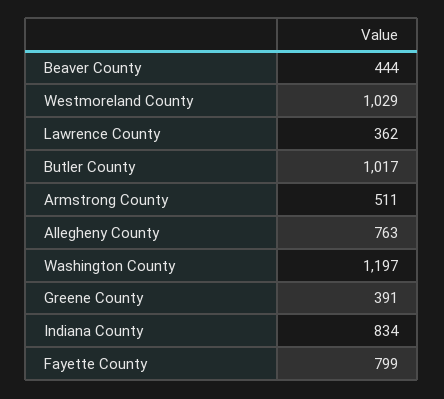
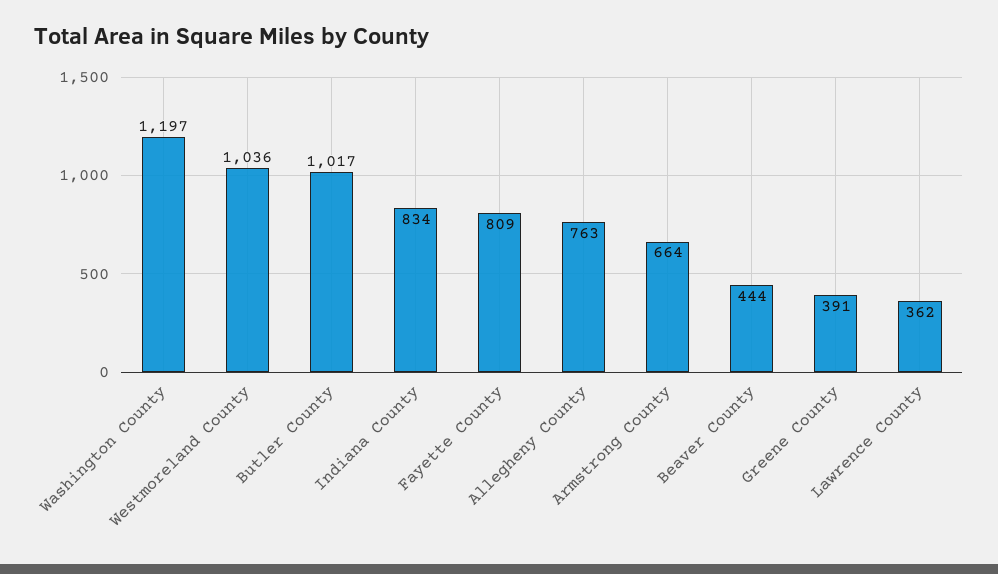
Westmoreland County: 1029 -> 1036
Armstrong County: 511 -> 664
Fayette County: 799 -> 809

